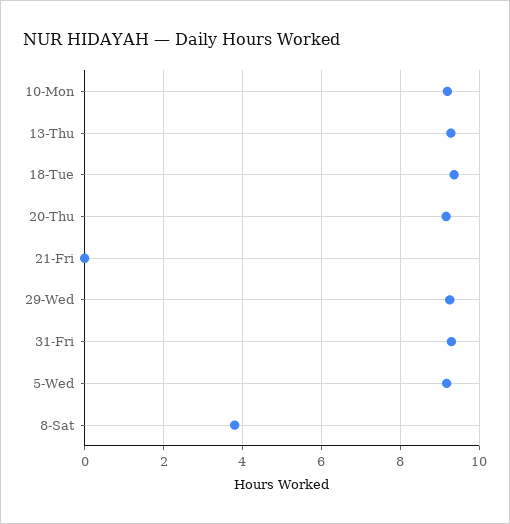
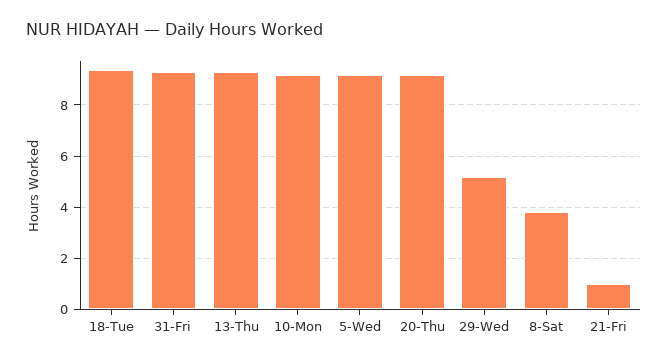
21-Fri: 0 -> 1
29-Wed: 9.2 -> 5.25

